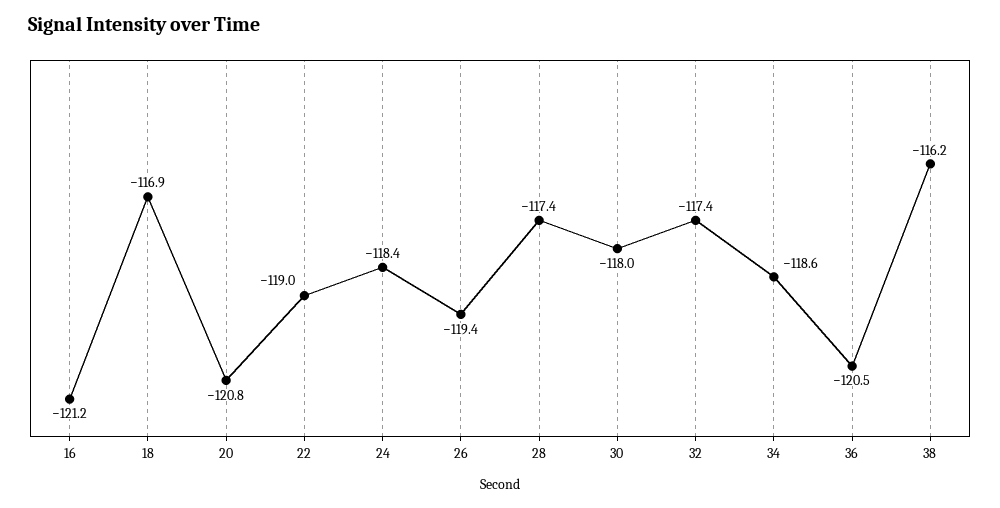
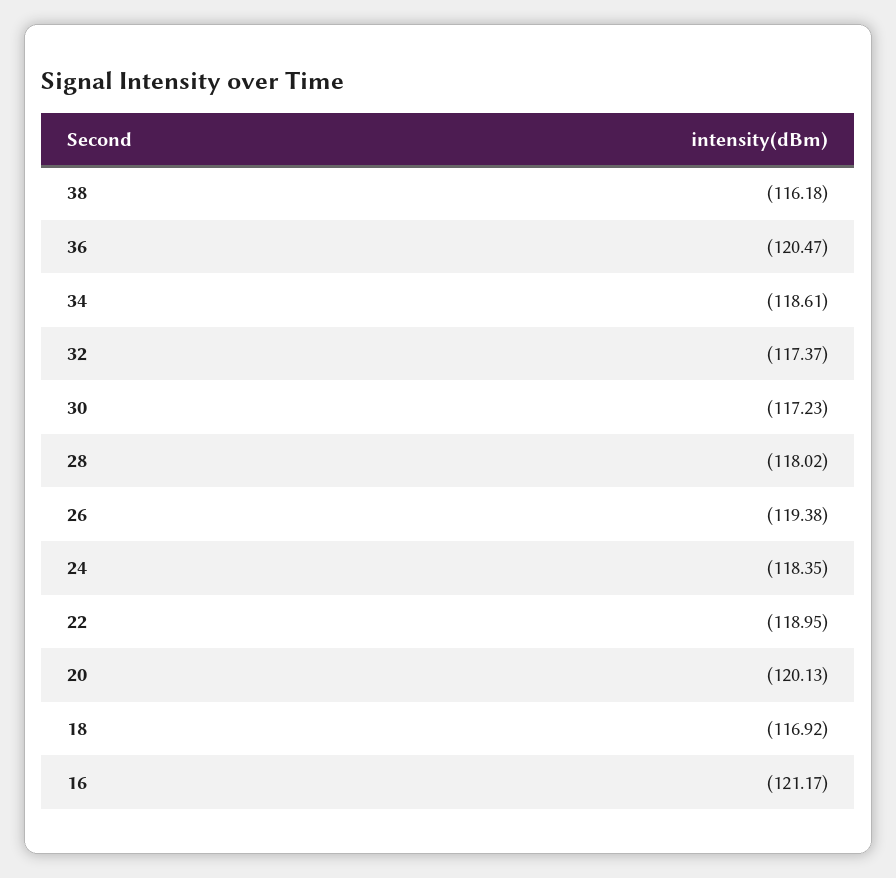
20: -120.8 -> -120.13
28: -117.4 -> -118.02
30: -118 -> -117.23

